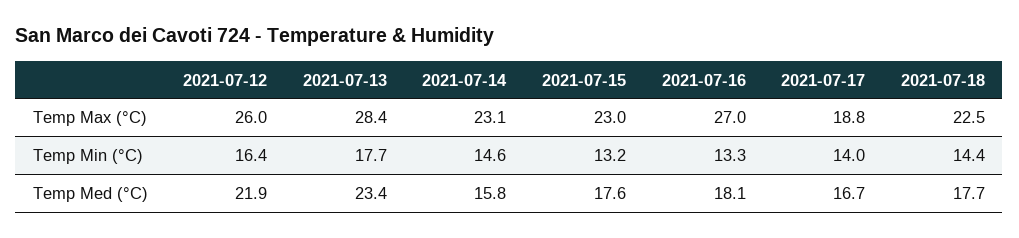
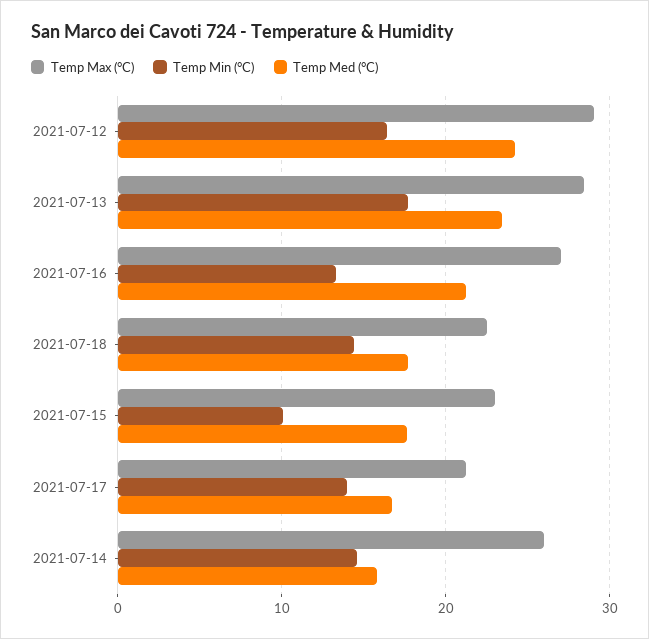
Temp Max (°C), 2021-07-12: 26 -> 29
Temp Max (°C), 2021-07-14: 23.1 -> 26
Temp Max (°C), 2021-07-17: 18.8 -> 21
Temp Min (°C), 2021-07-15: 13.2 -> 10
Temp Med (°C), 2021-07-12: 21.9 -> 24
Temp Med (°C), 2021-07-16: 18.1 -> 21

